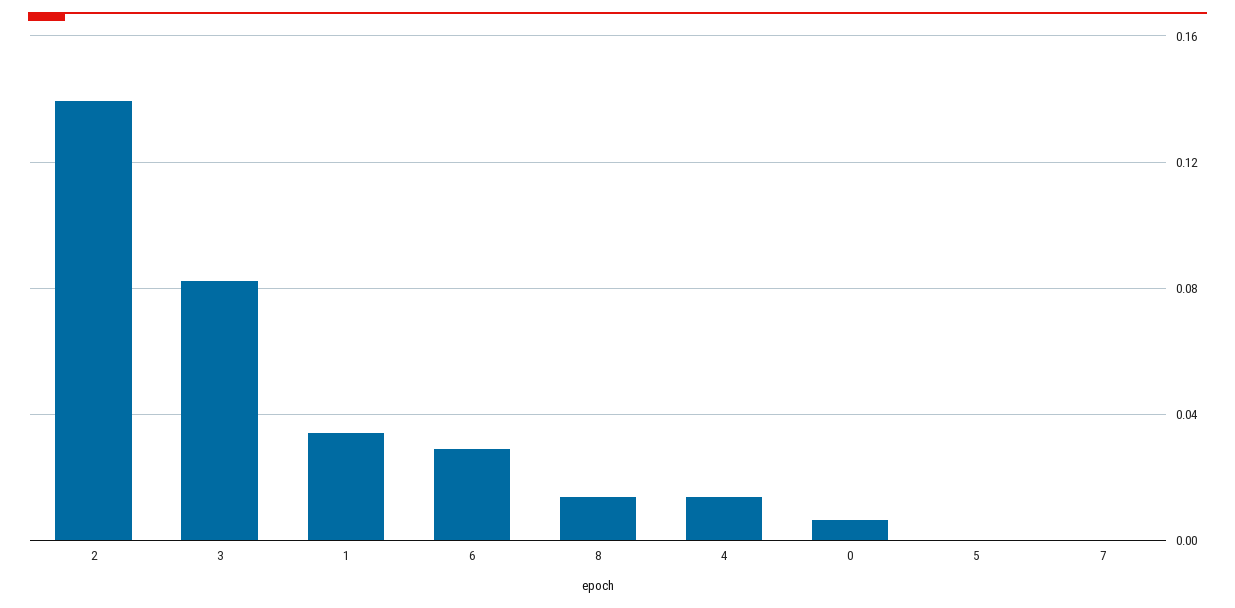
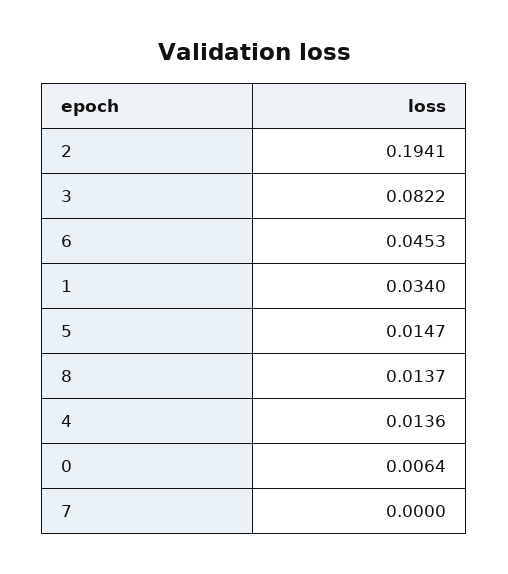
2: 0.14 -> 0.1941
6: 0.03 -> 0.0453
5: 0 -> 0.0147

